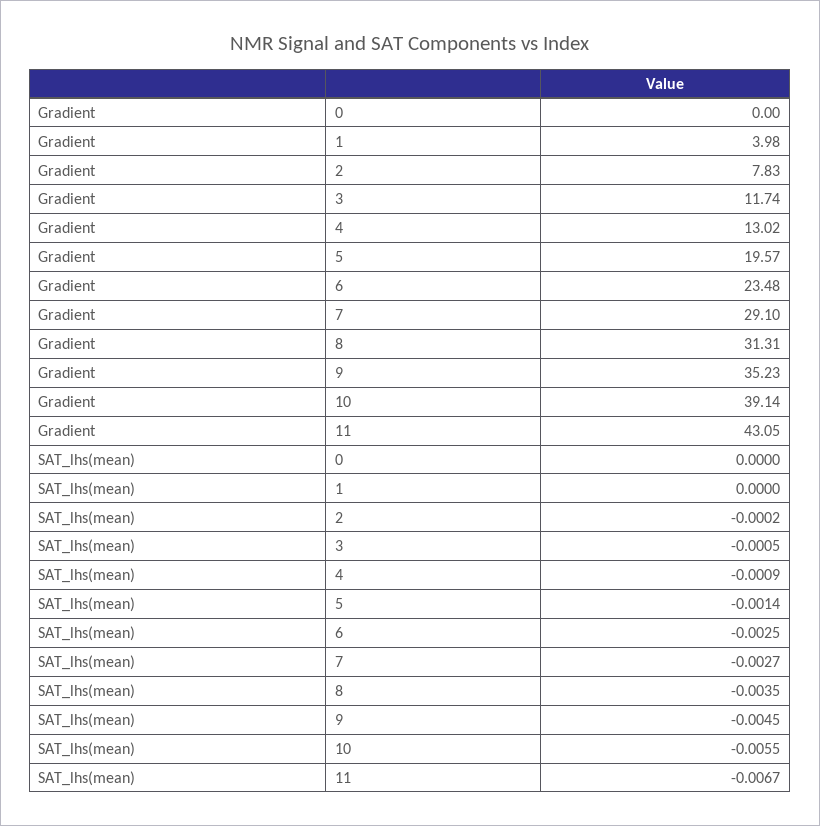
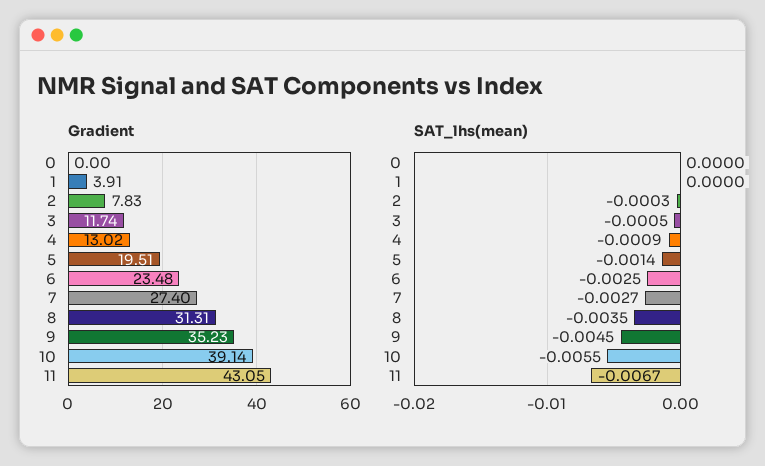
Gradient, 1: 3.98 -> 3.91
Gradient, 5: 19.57 -> 19.51
Gradient, 7: 29.1 -> 27.4
SAT_lhs(mean), 2: -0.0002 -> -0.0003

